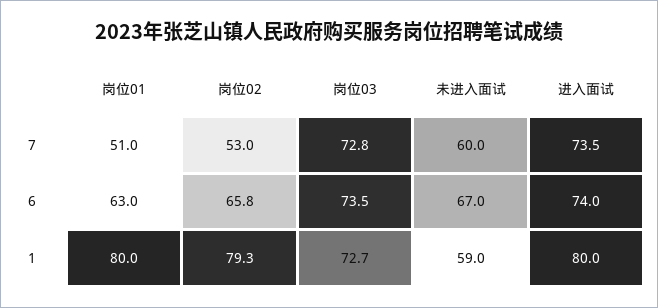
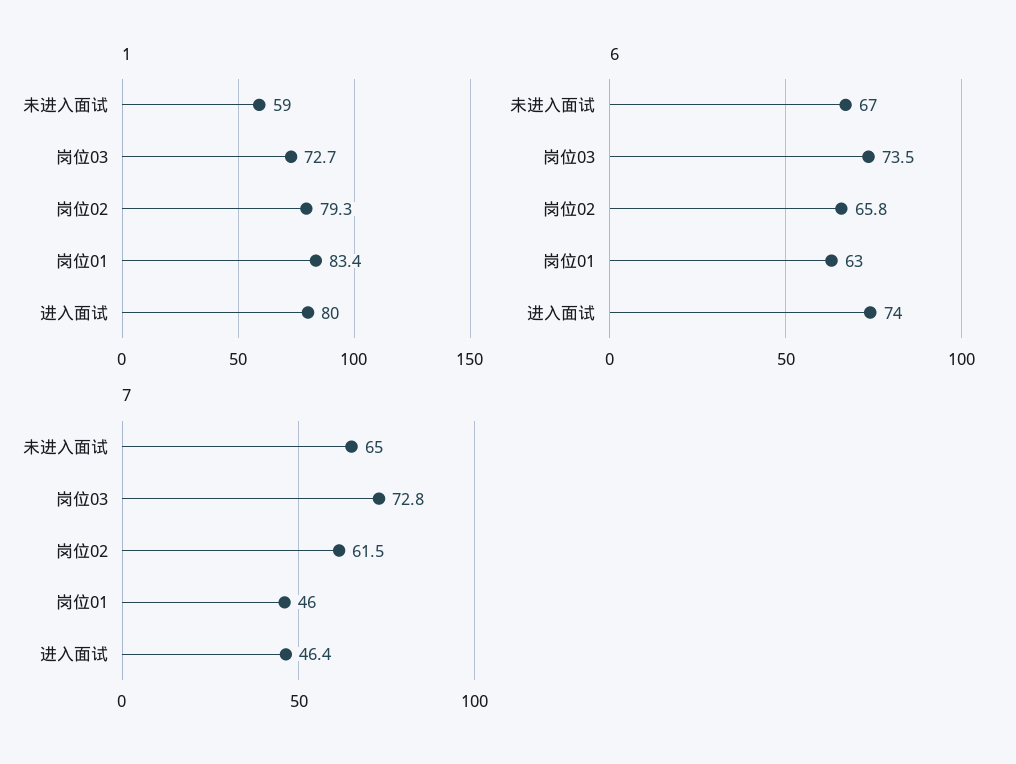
7, 岗位01: 51 -> 46
7, 岗位02: 53 -> 61.5
7, 未进入面试: 60 -> 65
7, 进入面试: 73.5 -> 46.4
1, 岗位01: 80 -> 83.4

